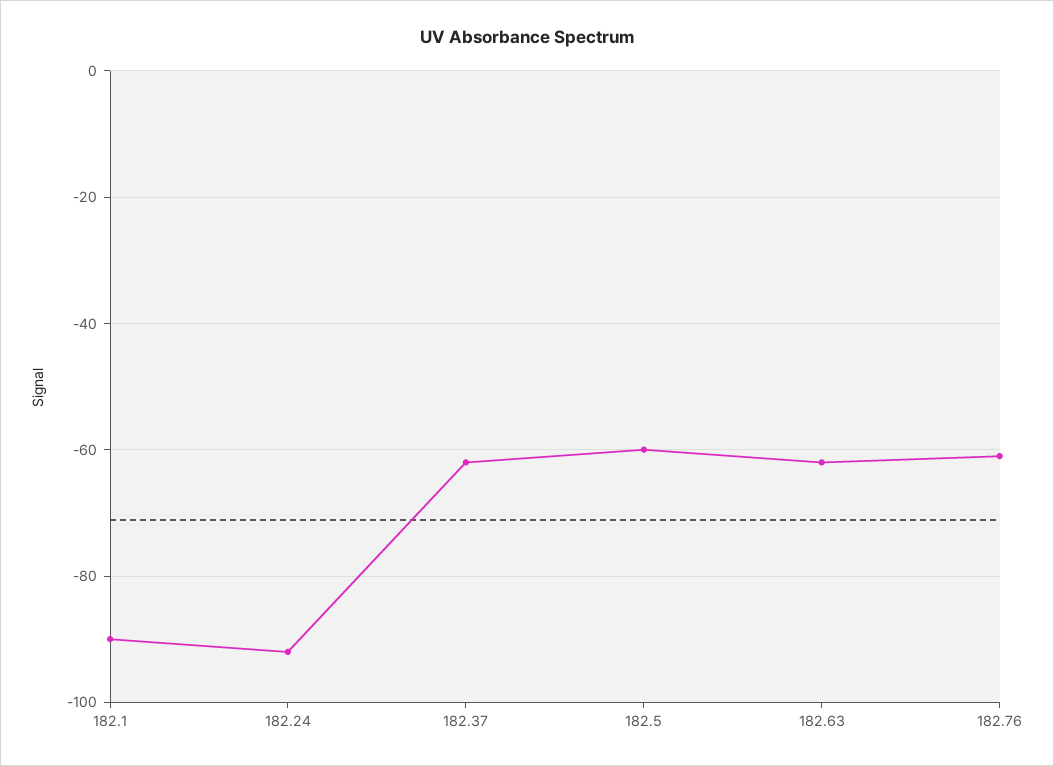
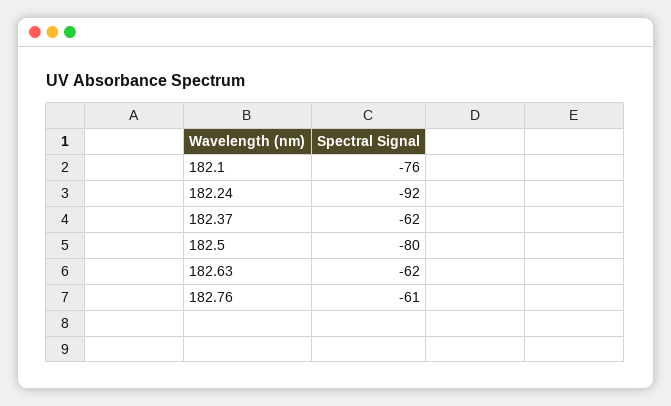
182.1: -90 -> -76
182.5: -60 -> -80

